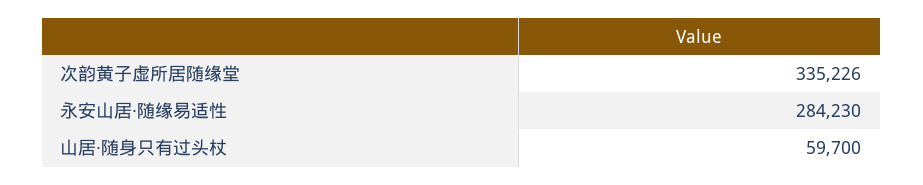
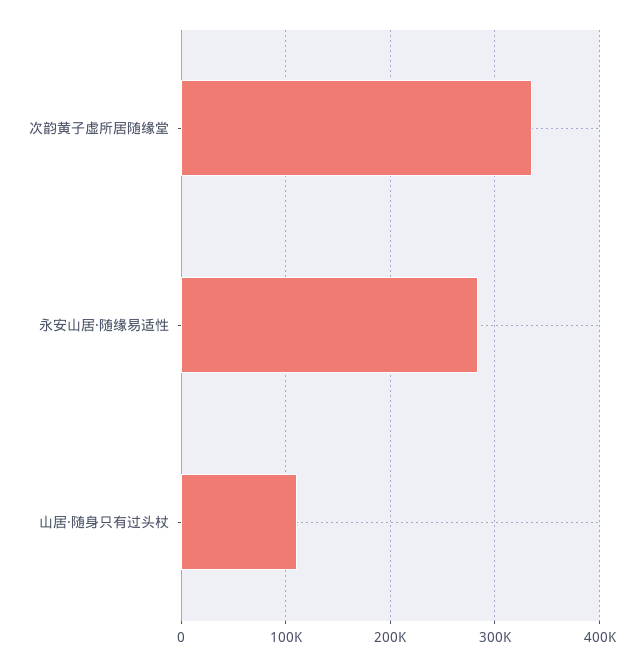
山居·随身只有过头杖: 59700 -> 110000

